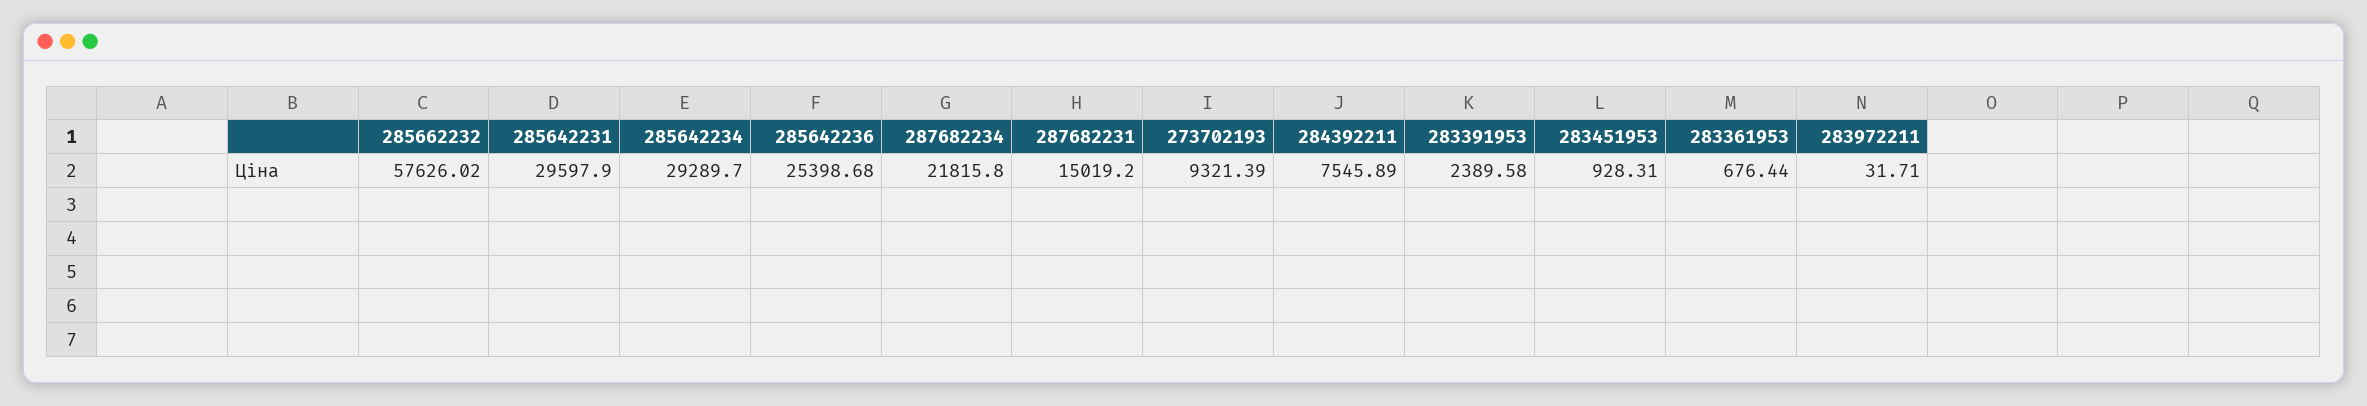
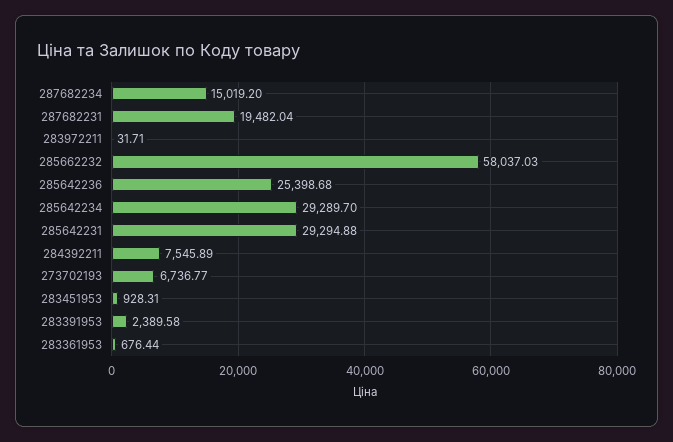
285662232: 57626.02 -> 58037.03
285642231: 29597.9 -> 29294.88
287682234: 21815.8 -> 15019.2
287682231: 15019.2 -> 19482.04
273702193: 9321.39 -> 6736.77

